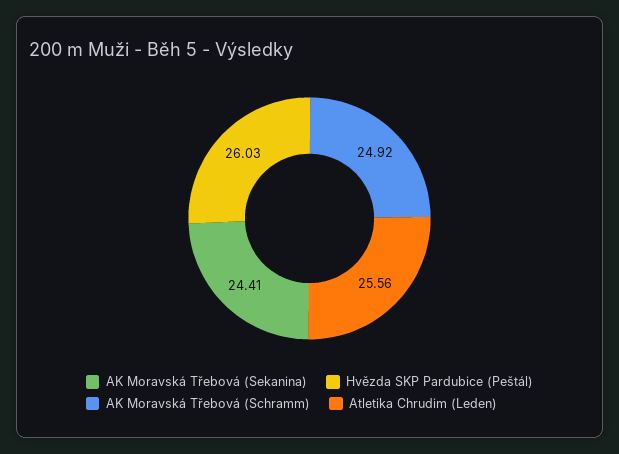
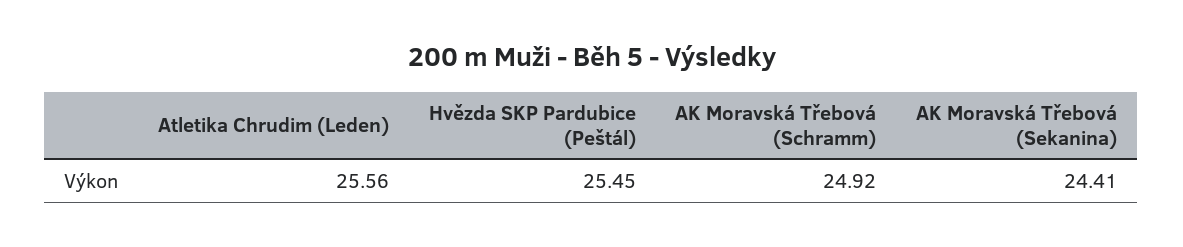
Hvězda SKP Pardubice (Peštál): 26.03 -> 25.45

